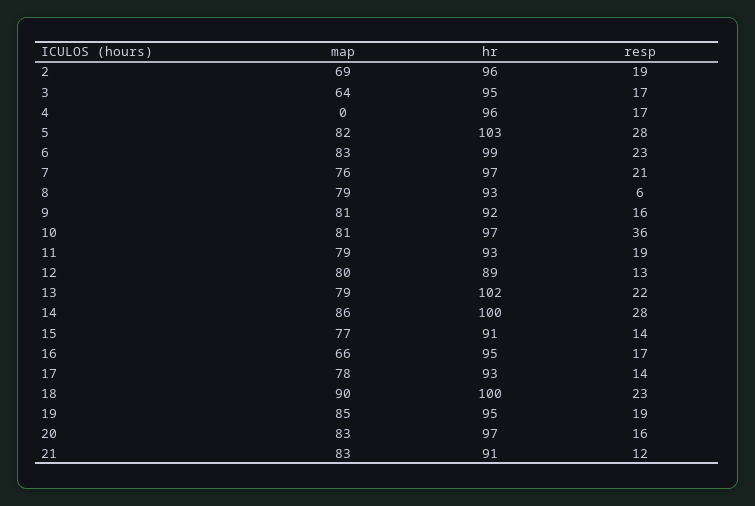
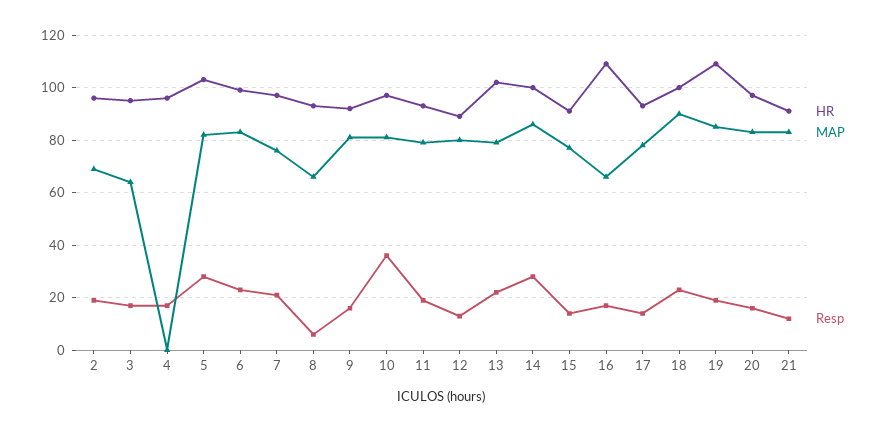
map, 8: 79 -> 65
hr, 16: 95 -> 110
hr, 19: 95 -> 110

